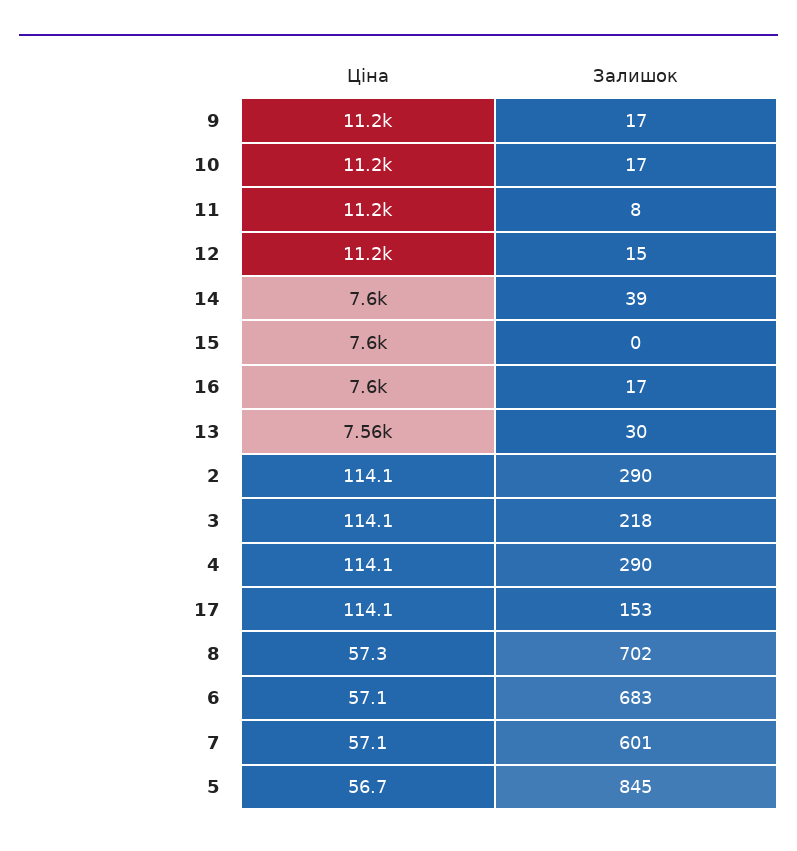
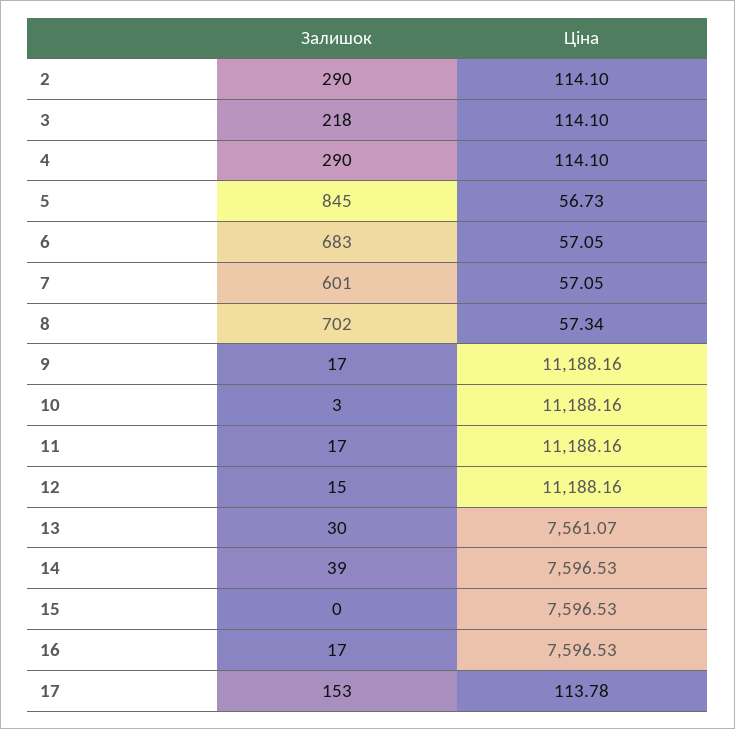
Залишок, 10: 17 -> 3
Залишок, 11: 8 -> 17
Ціна, 17: 114.1 -> 113.78

